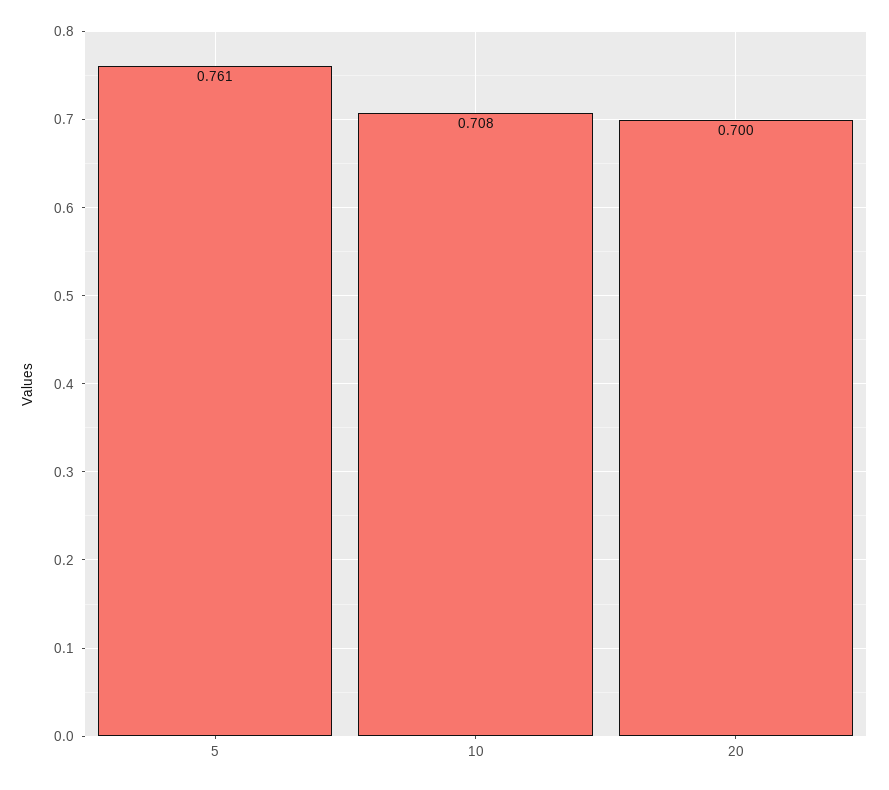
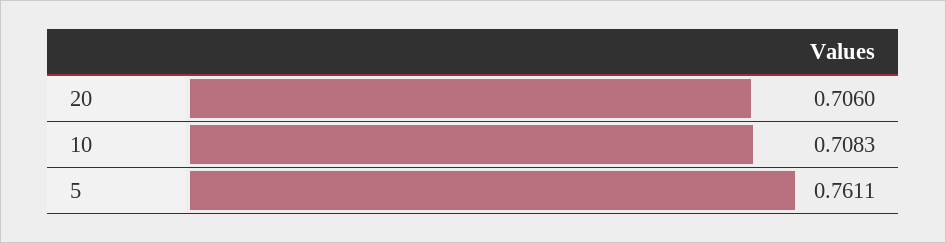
20: 0.7 -> 0.706

